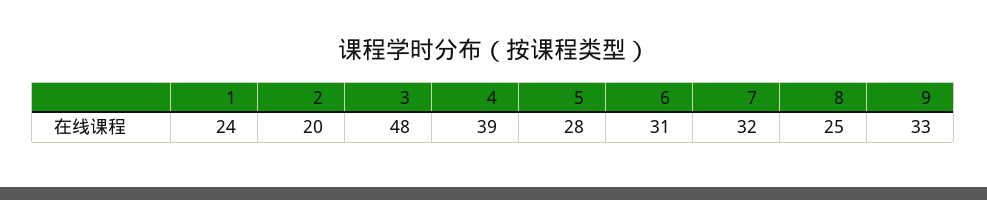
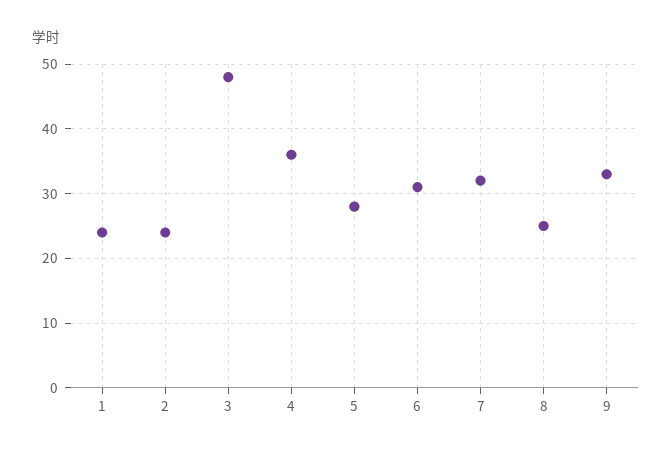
2: 20 -> 24
4: 39 -> 36

